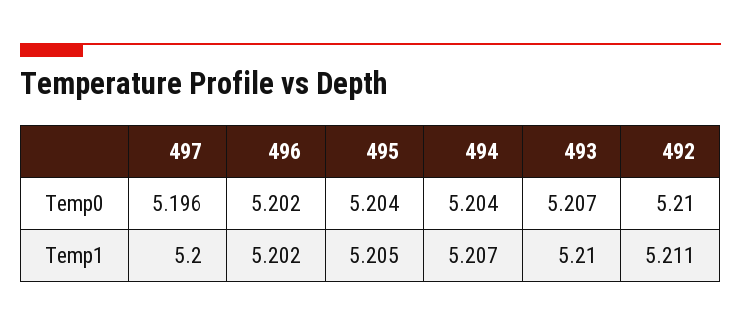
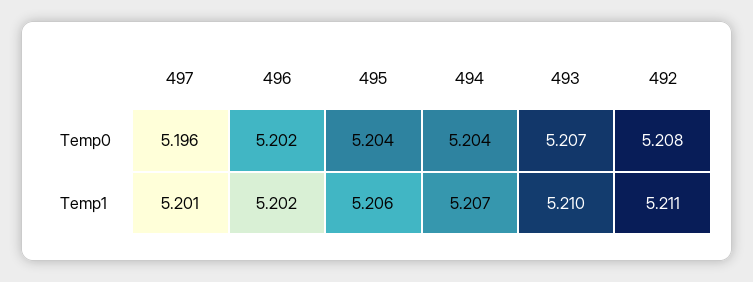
492, Temp0: 5.21 -> 5.208
497, Temp1: 5.2 -> 5.201
495, Temp1: 5.205 -> 5.206

